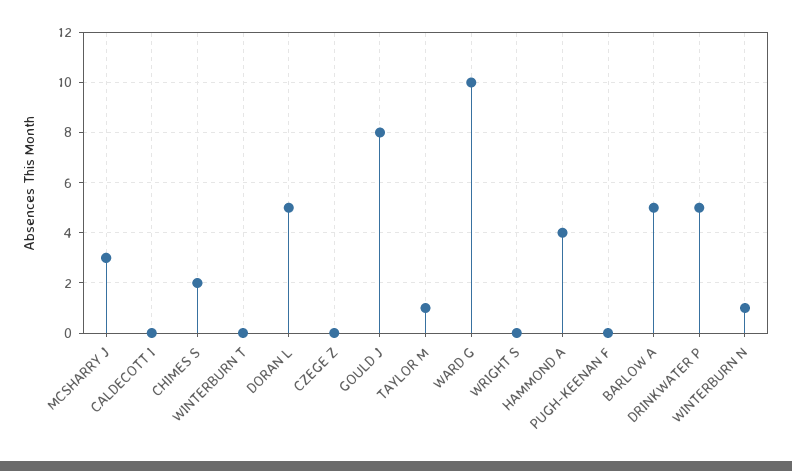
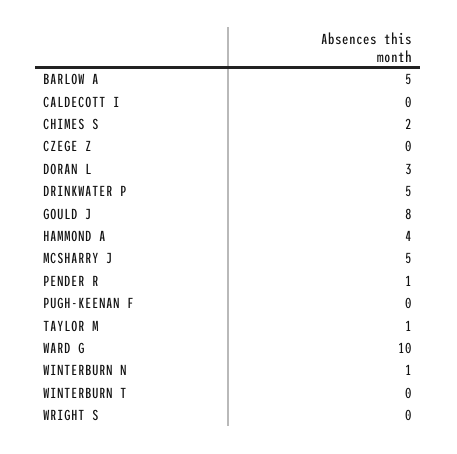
MCSHARRY J: 3 -> 5
DORAN L: 5 -> 3
PENDER R: none -> 1

